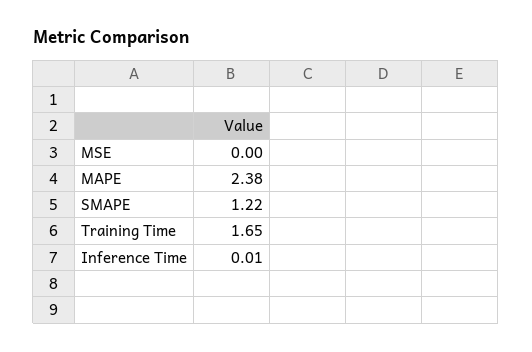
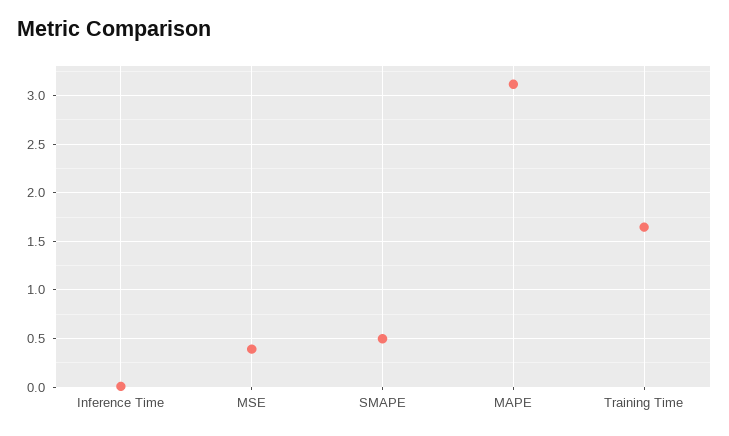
MSE: 0 -> 0.4
MAPE: 2.38 -> 3.1
SMAPE: 1.22 -> 0.5

